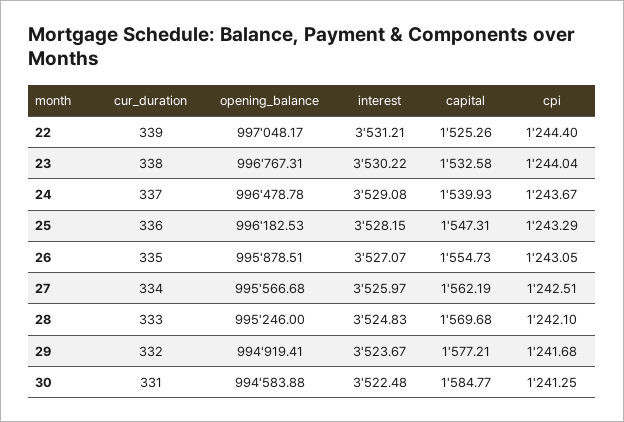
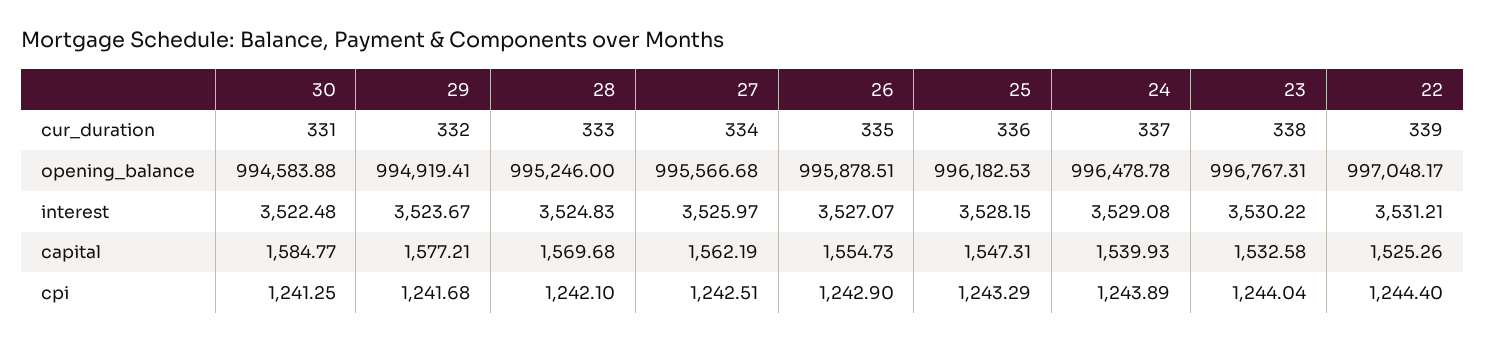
cpi, 24: 1243.67 -> 1243.89
cpi, 26: 1243.05 -> 1242.9

